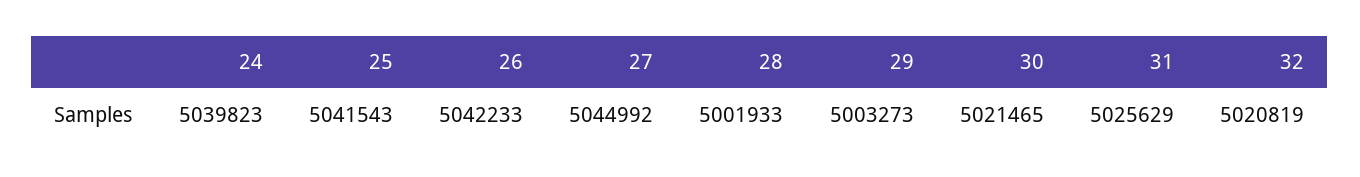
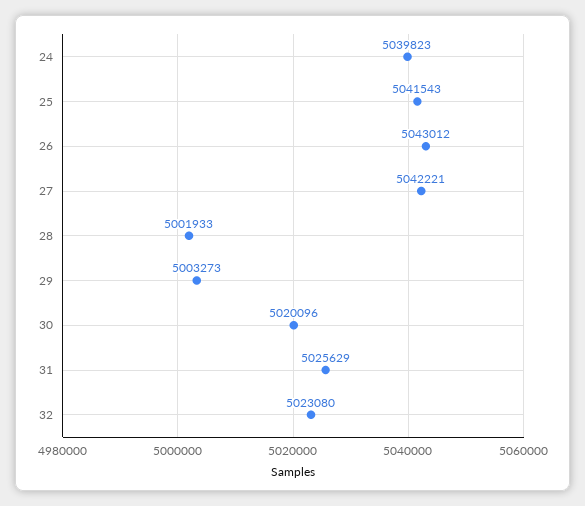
26: 5042233 -> 5043012
27: 5044992 -> 5042221
30: 5021465 -> 5020096
32: 5020819 -> 5023080

